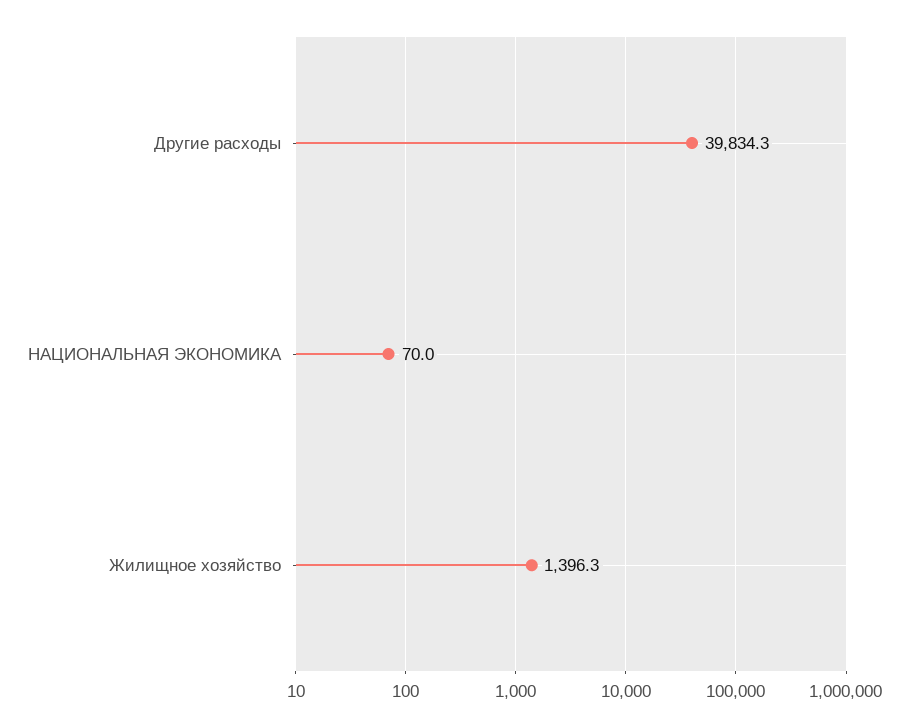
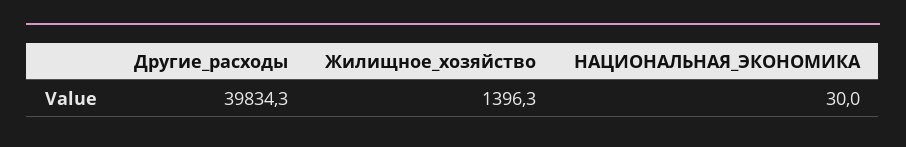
НАЦИОНАЛЬНАЯ ЭКОНОМИКА: 70 -> 30

